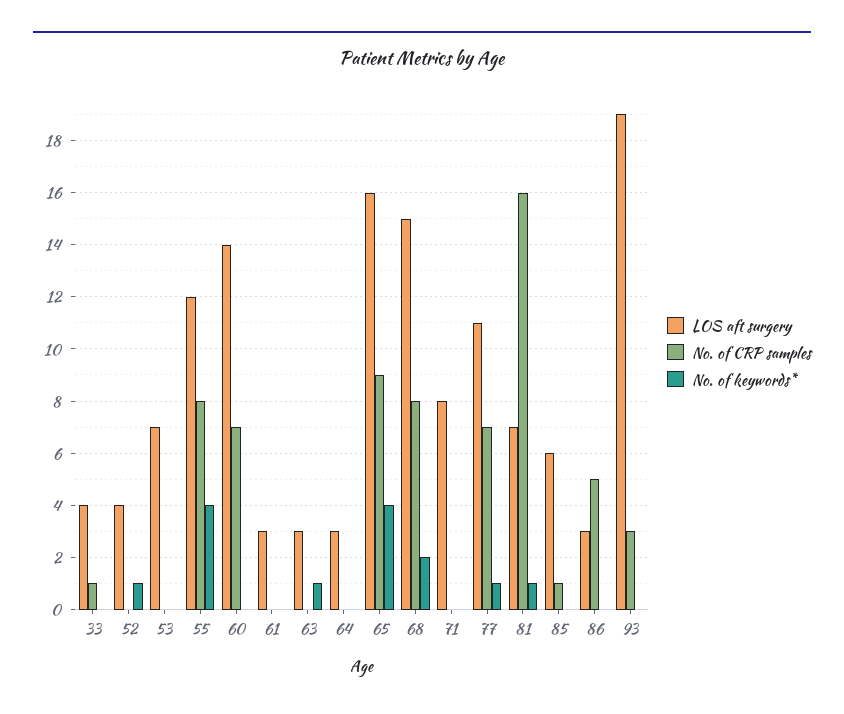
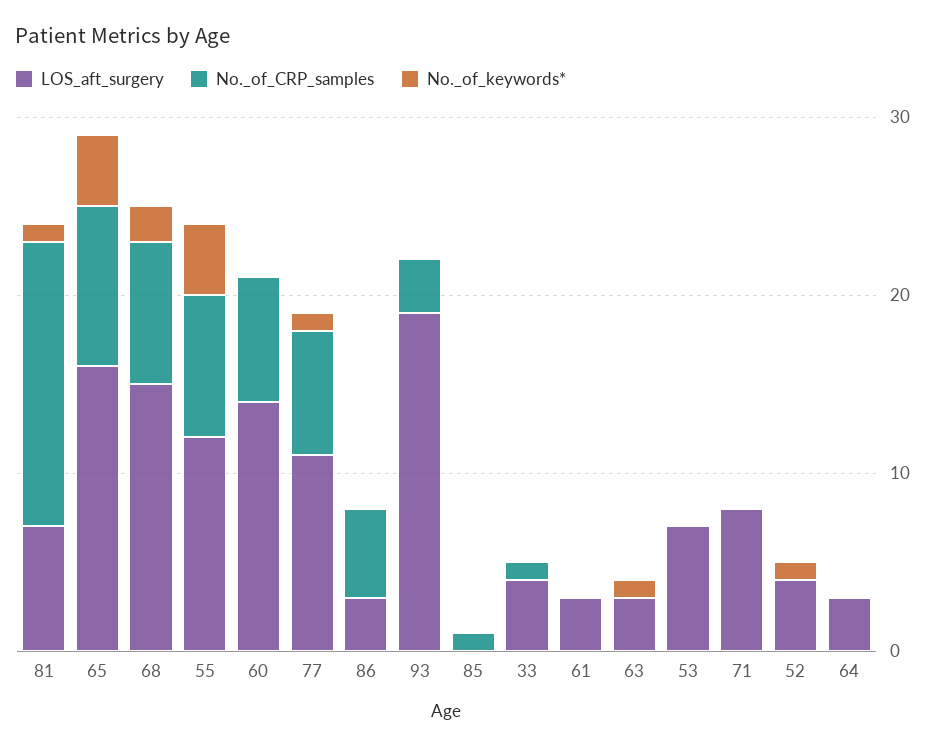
LOS aft surgery, 85: 6 -> 0

